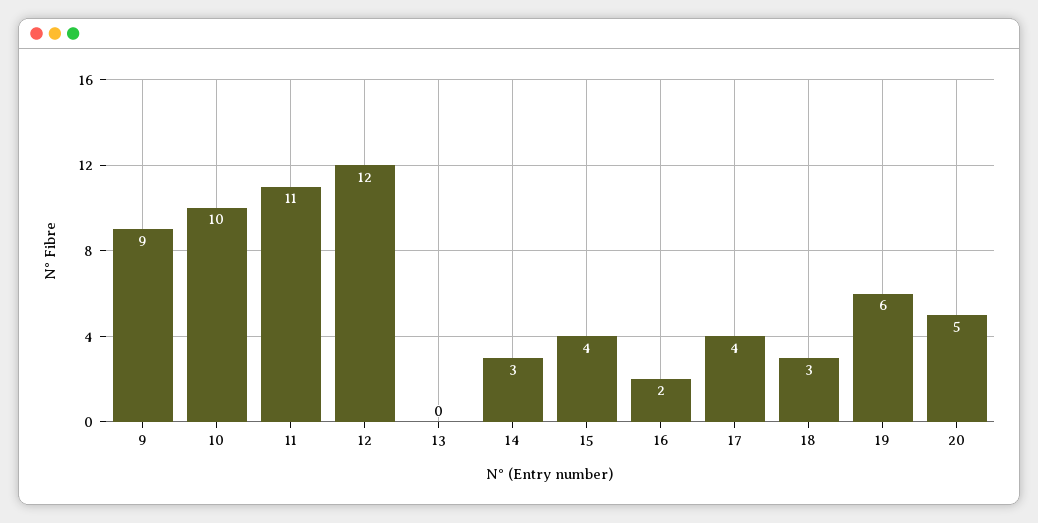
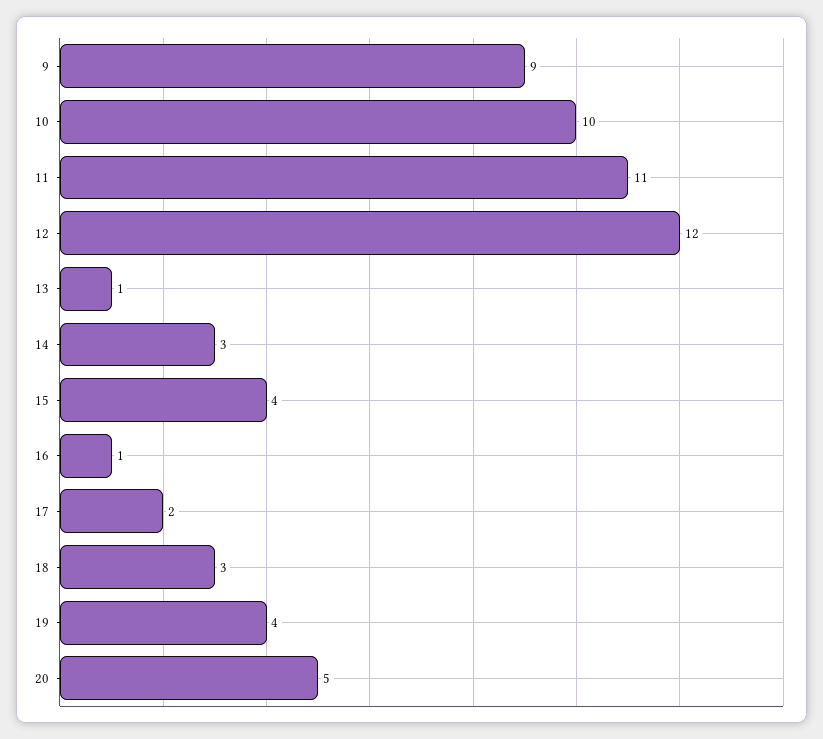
13: 0 -> 1
16: 2 -> 1
17: 4 -> 2
19: 6 -> 4

